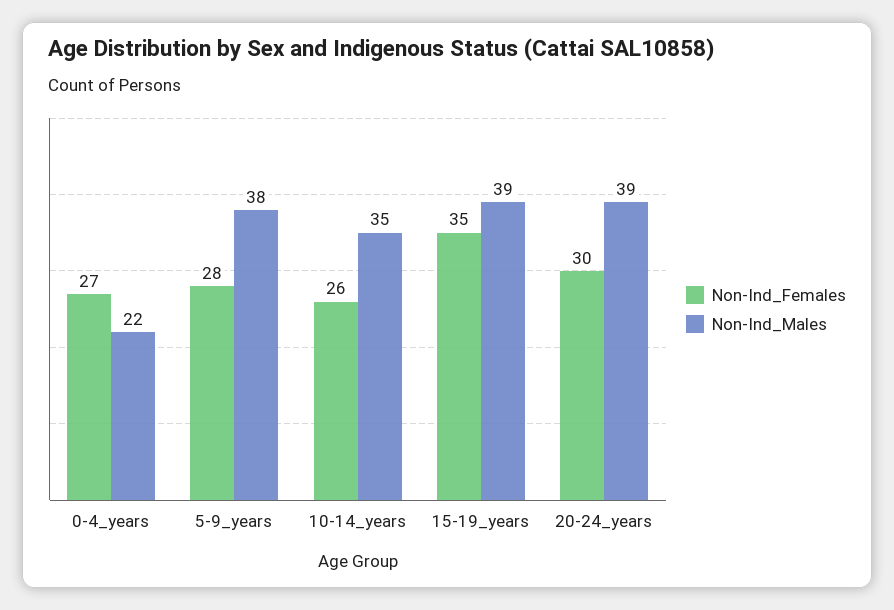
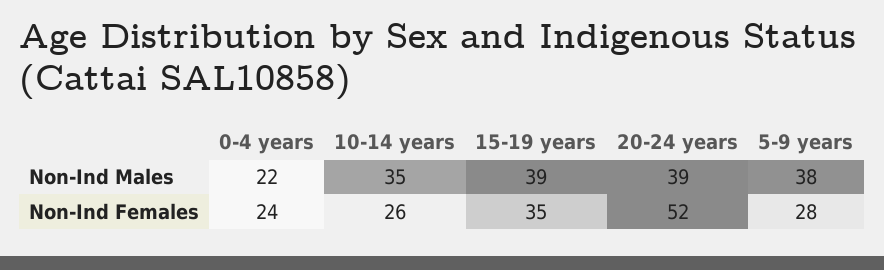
Non-Ind_Females, 0-4_years: 27 -> 24
Non-Ind_Females, 20-24_years: 30 -> 52

